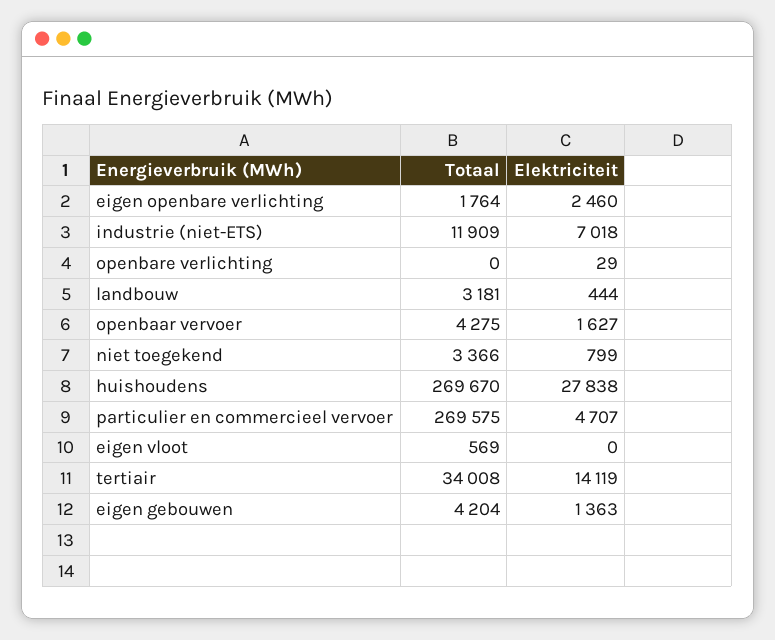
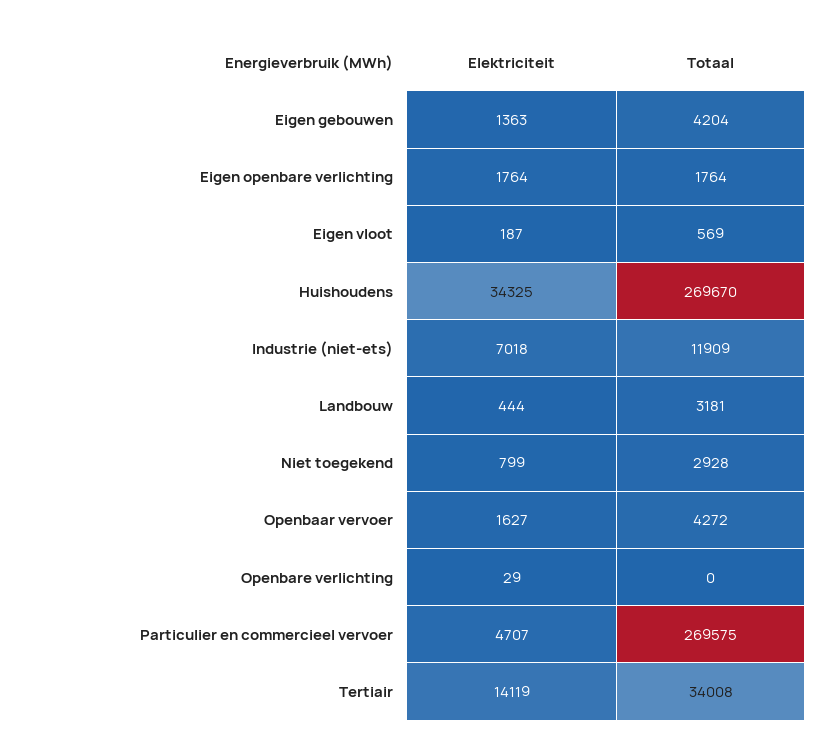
Elektriciteit, eigen openbare verlichting: 2460 -> 1764
Totaal, openbaar vervoer: 4275 -> 4272
Totaal, niet toegekend: 3366 -> 2928
Elektriciteit, huishoudens: 27838 -> 34325
Elektriciteit, eigen vloot: 0 -> 187

